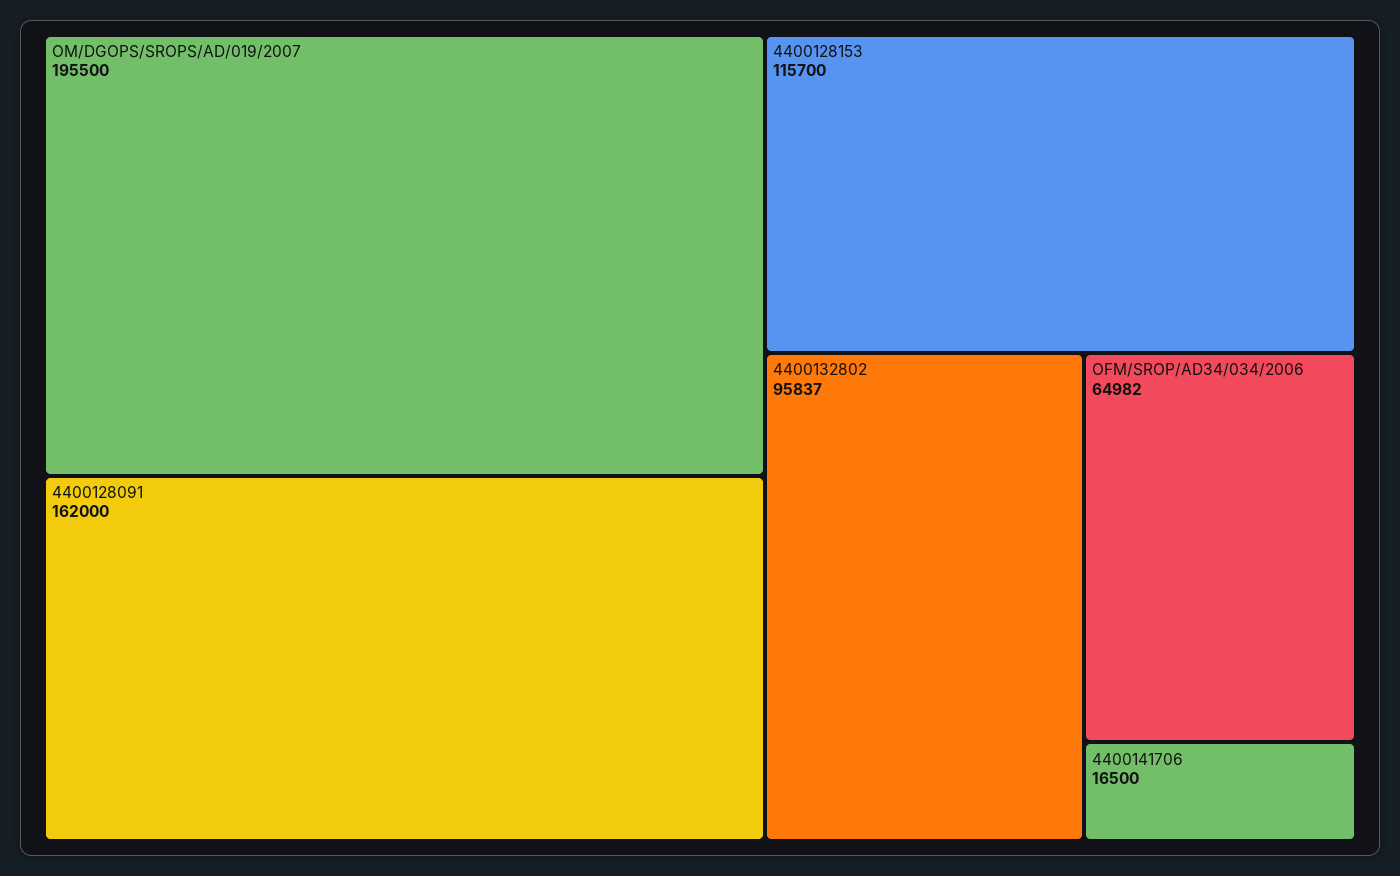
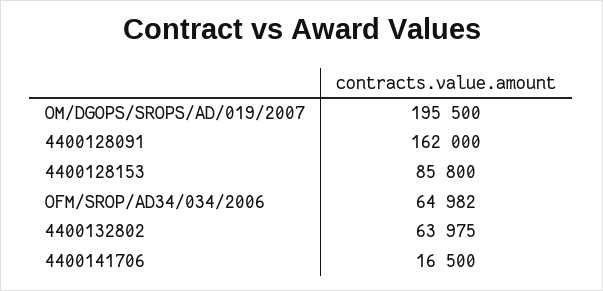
4400128153: 115700 -> 85800
4400132802: 95837 -> 63975

